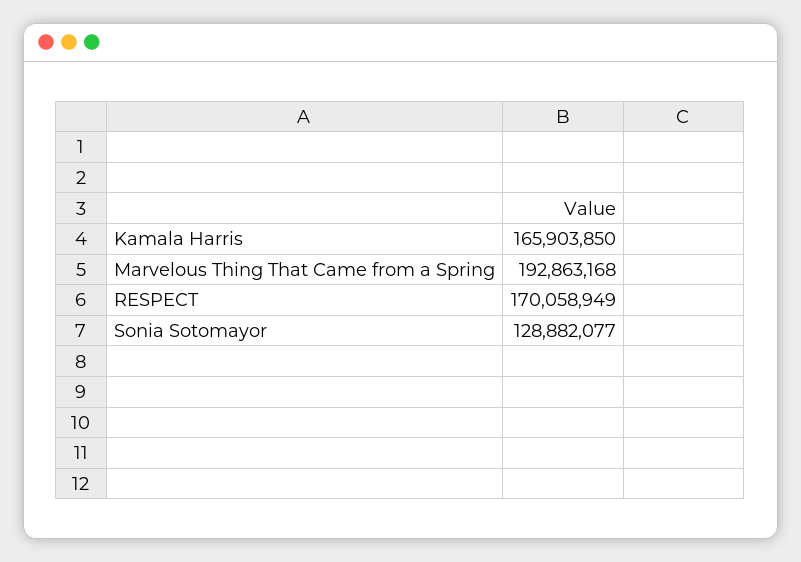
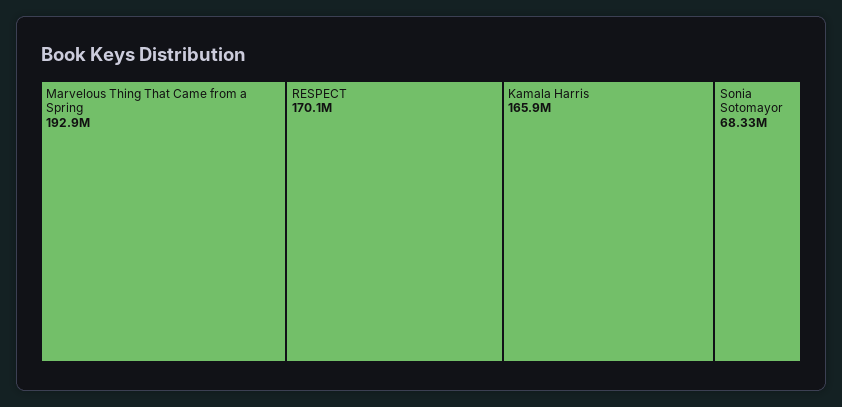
Sonia Sotomayor: 128882077 -> 68330000

